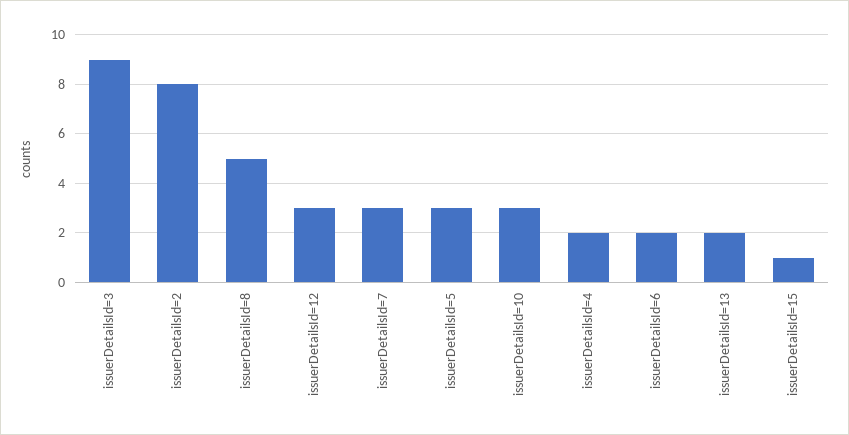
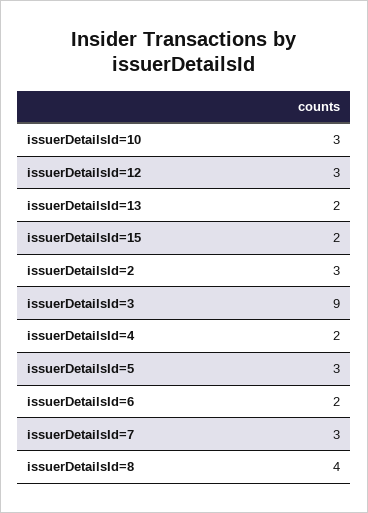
issuerDetailsId=2: 8 -> 3
issuerDetailsId=8: 5 -> 4
issuerDetailsId=15: 1 -> 2

